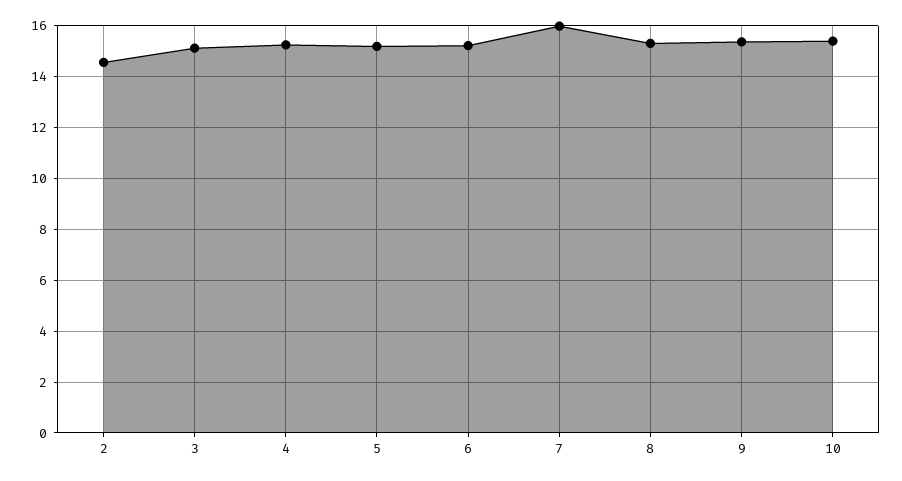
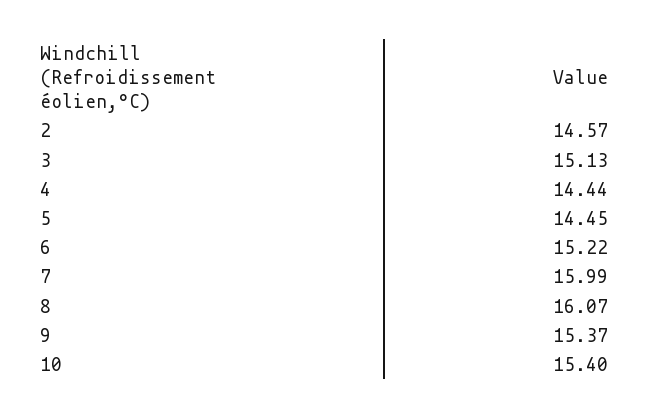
4: 15.25 -> 14.44
5: 15.25 -> 14.45
8: 15.25 -> 16.07

